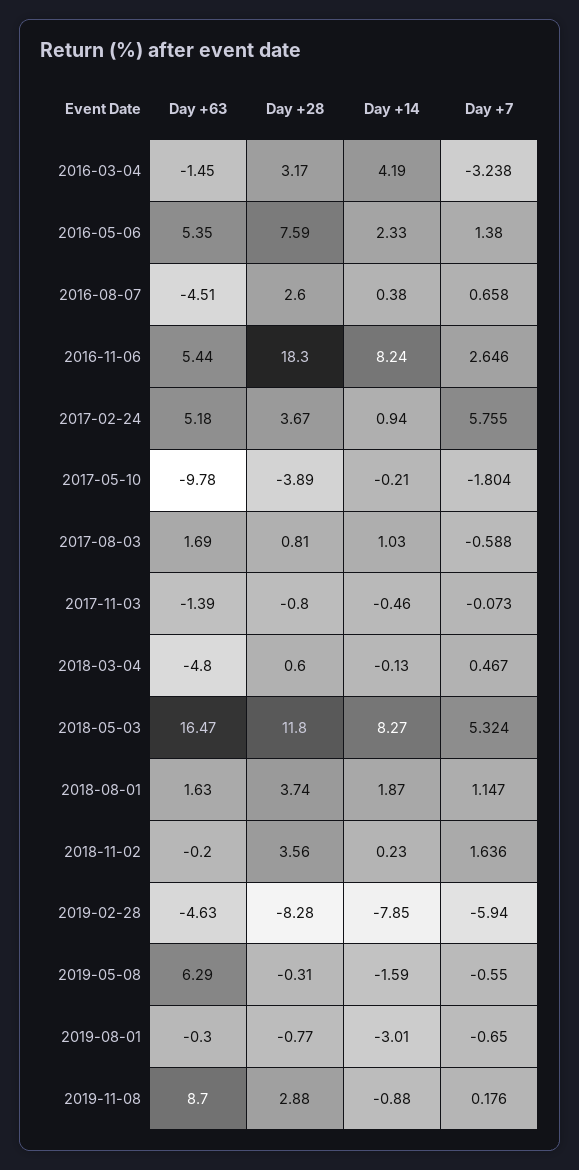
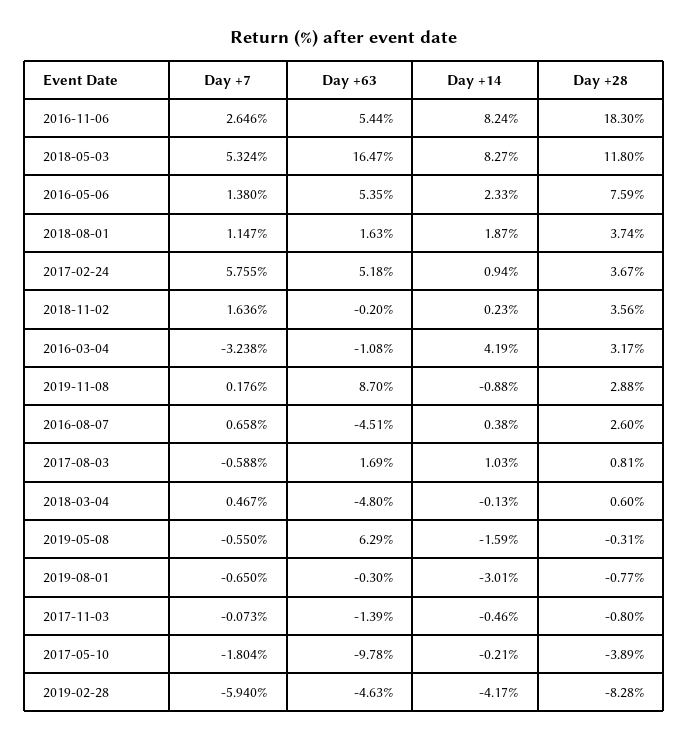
Day +63, 2016-03-04: -1.45 -> -1.08
Day +14, 2019-02-28: -7.85 -> -4.17

